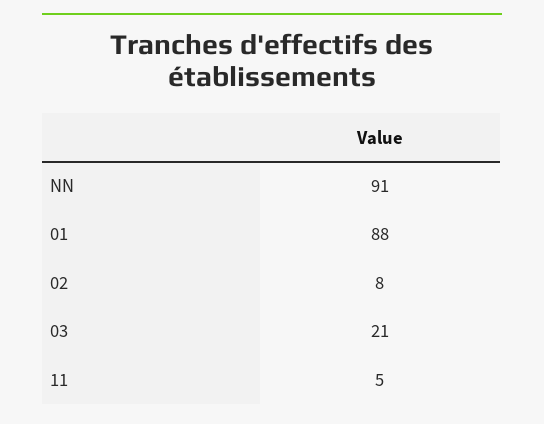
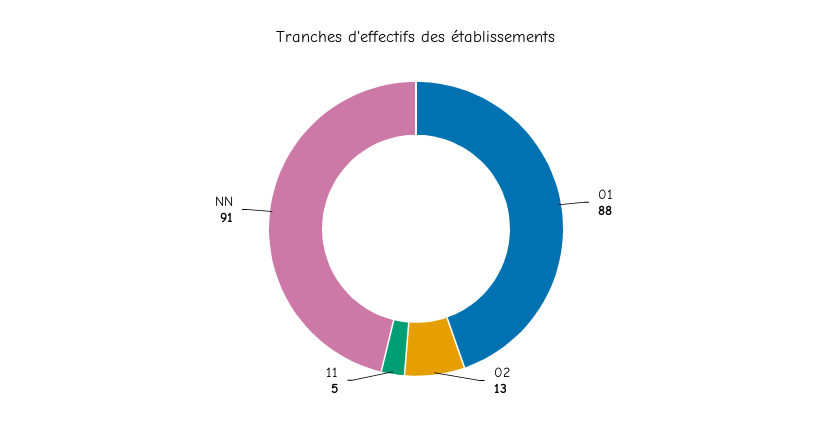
02: 8 -> 13
03: 21 -> none

